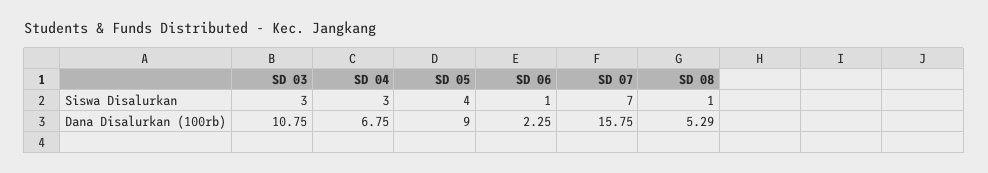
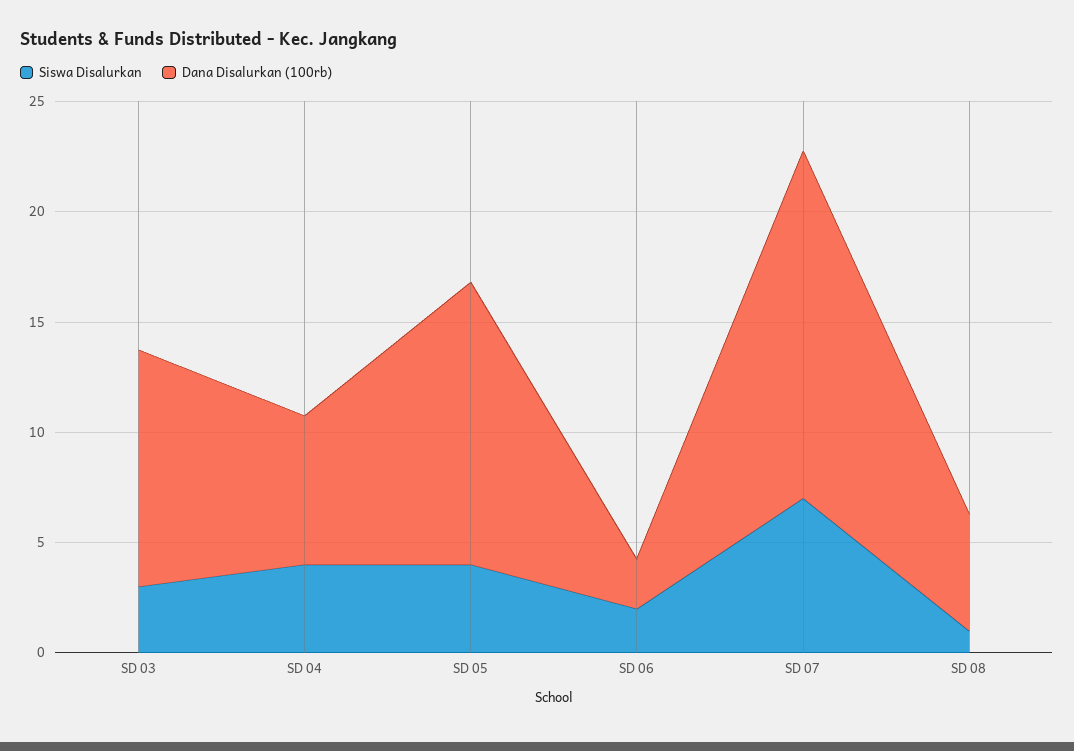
Siswa Disalurkan, SD 04: 3 -> 4
Siswa Disalurkan, SD 06: 1 -> 2
Dana Disalurkan (100rb), SD 05: 9 -> 13

